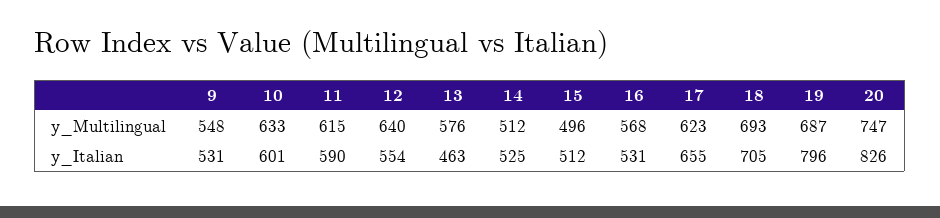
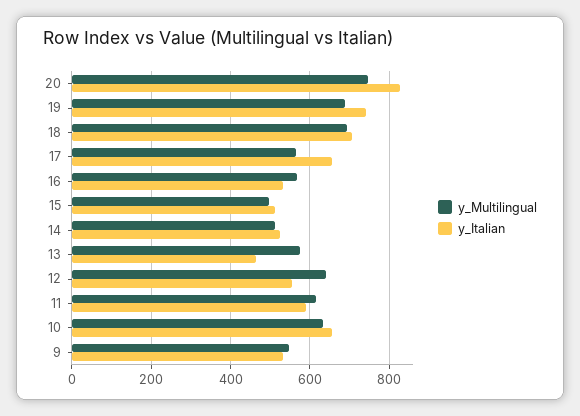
y_Multilingual, 17: 623 -> 560
y_Italian, 10: 601 -> 660
y_Italian, 19: 796 -> 740

